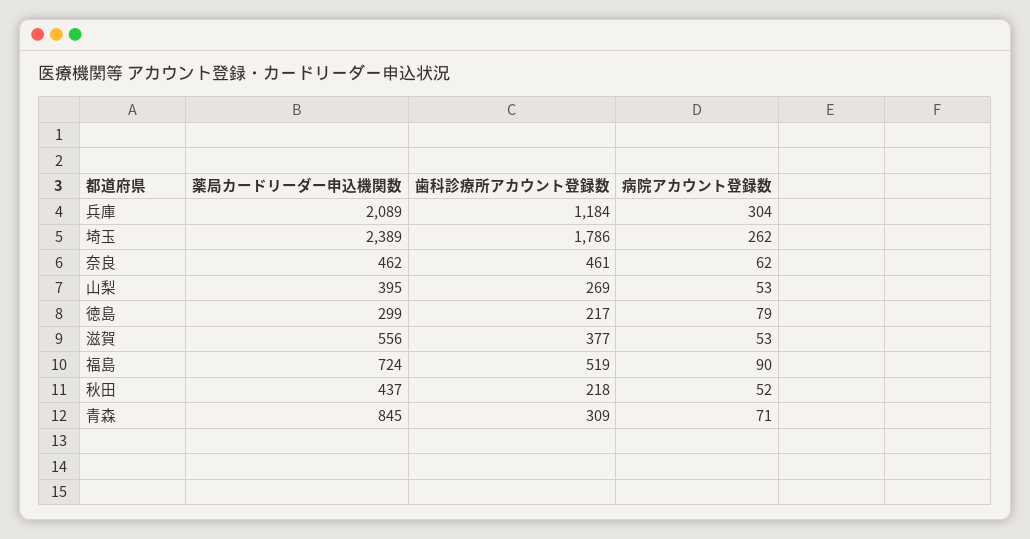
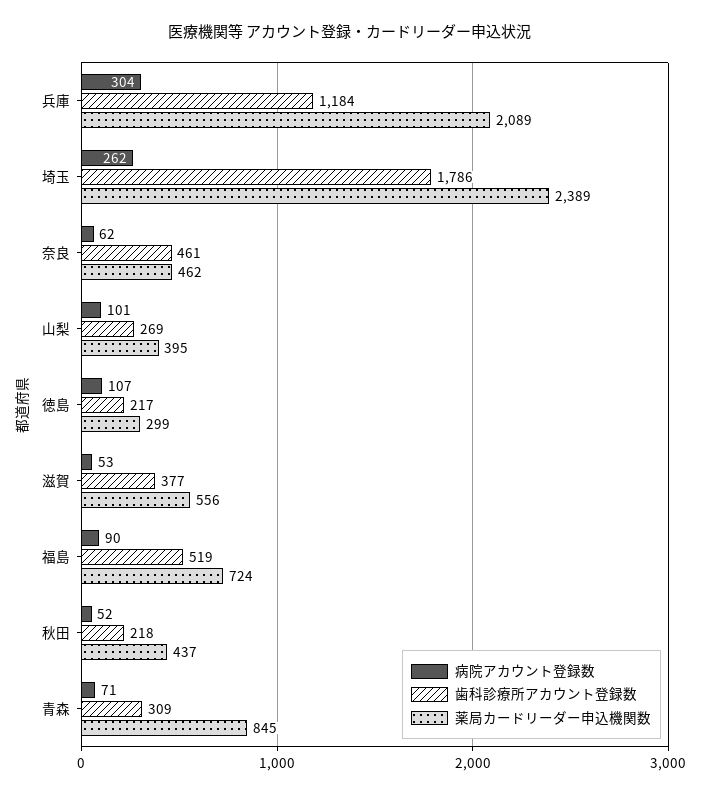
病院アカウント登録数, 山梨: 53 -> 101
病院アカウント登録数, 徳島: 79 -> 107

